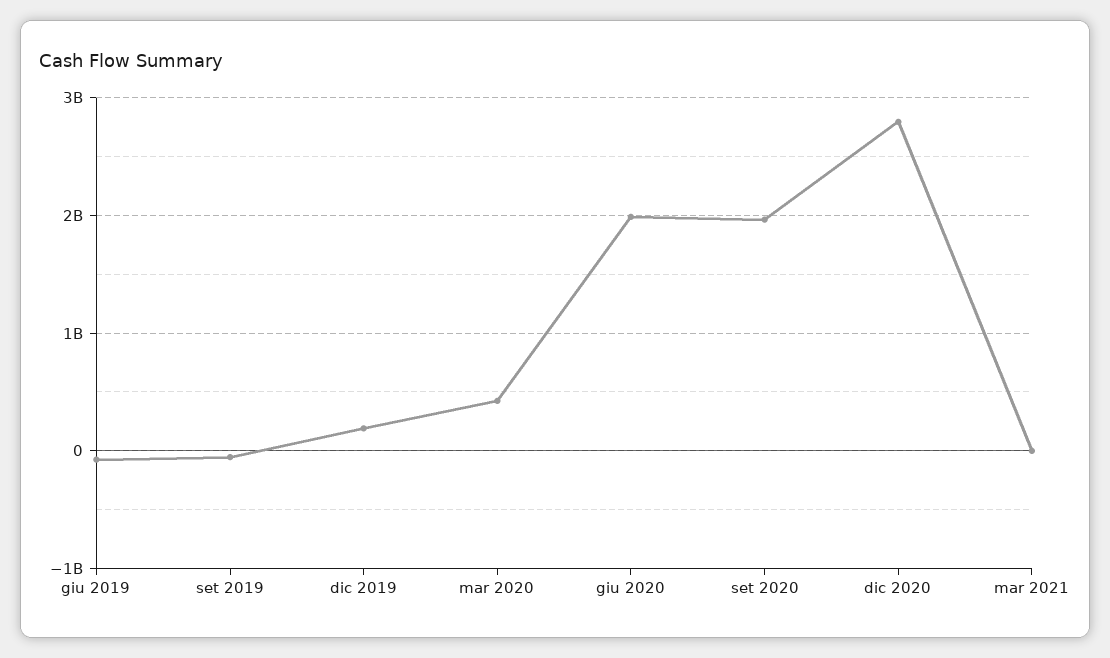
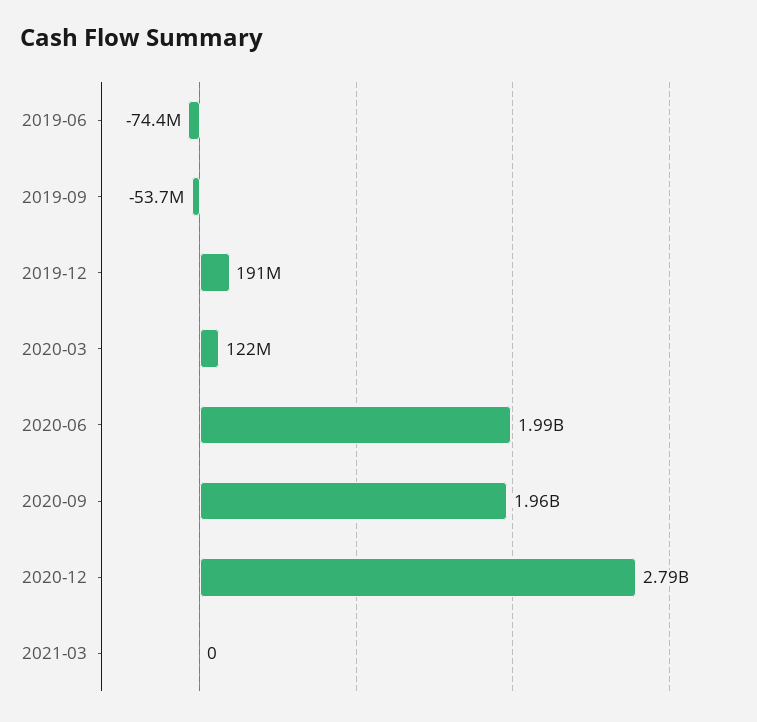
mar 2020: 400000000 -> 122000000

